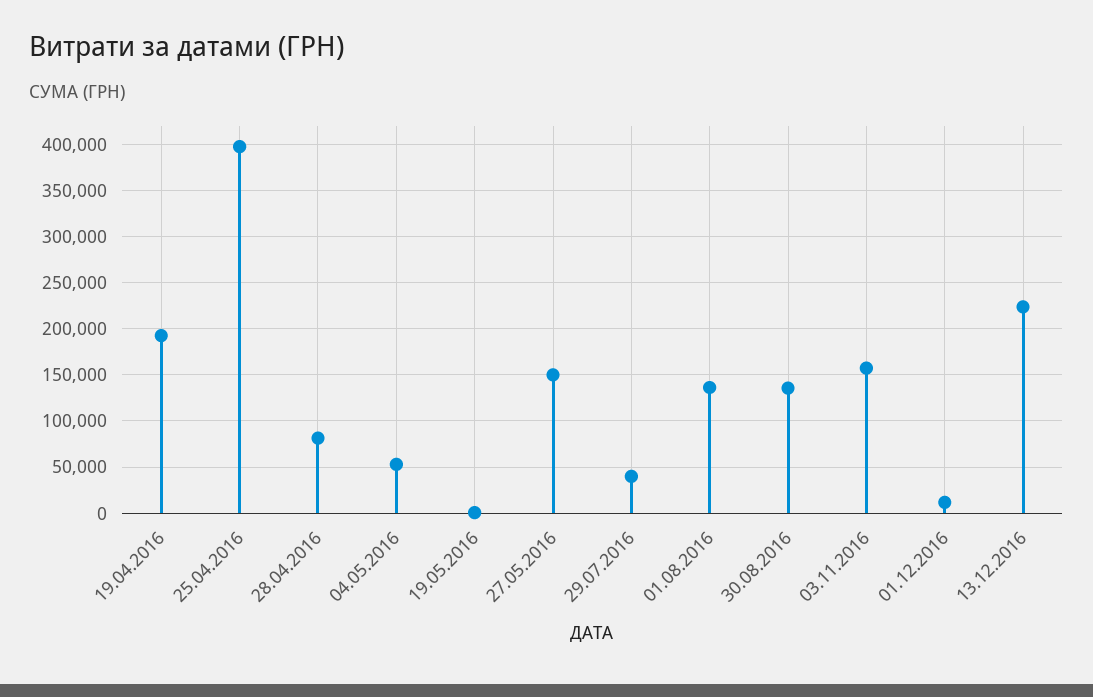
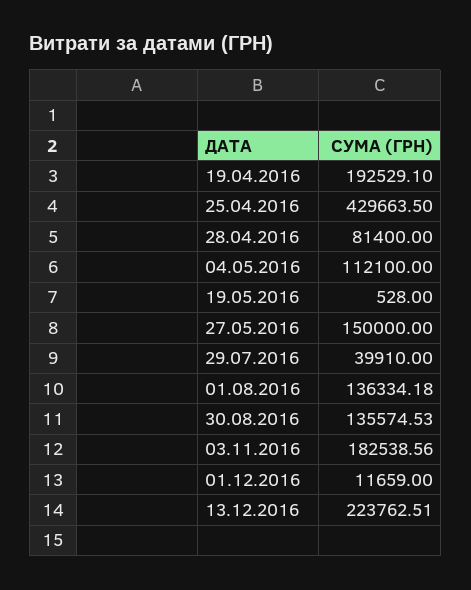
25.04.2016: 400000 -> 429663.5
04.05.2016: 50000 -> 112100
03.11.2016: 160000 -> 182538.56

